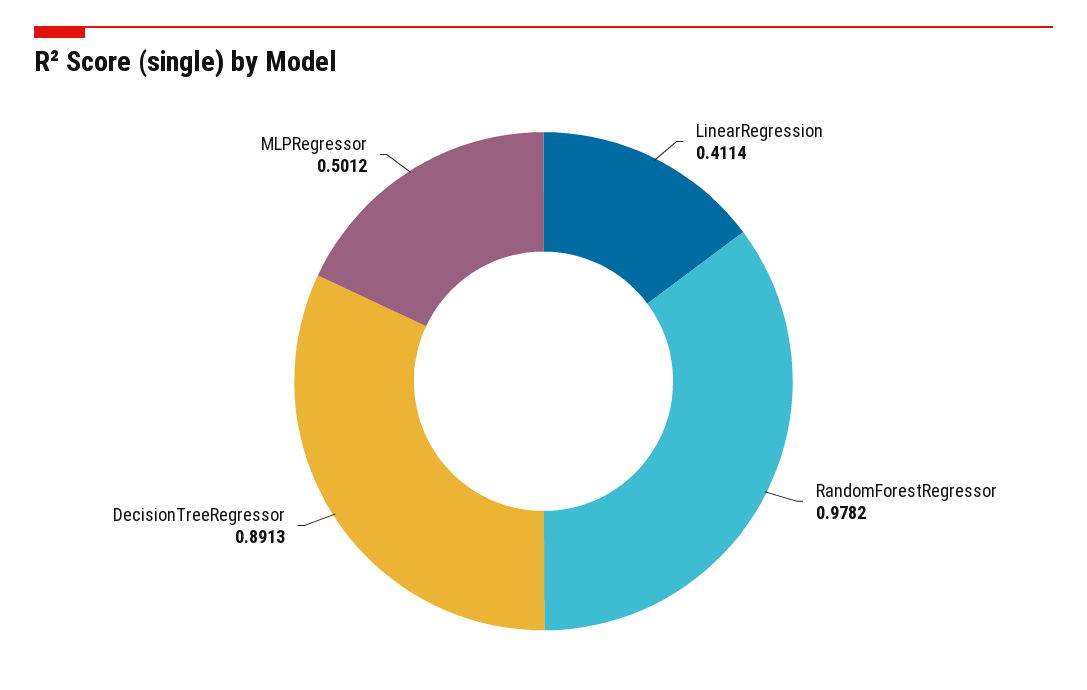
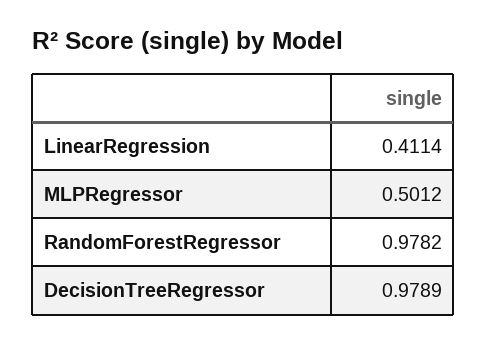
DecisionTreeRegressor: 0.8913 -> 0.9789

